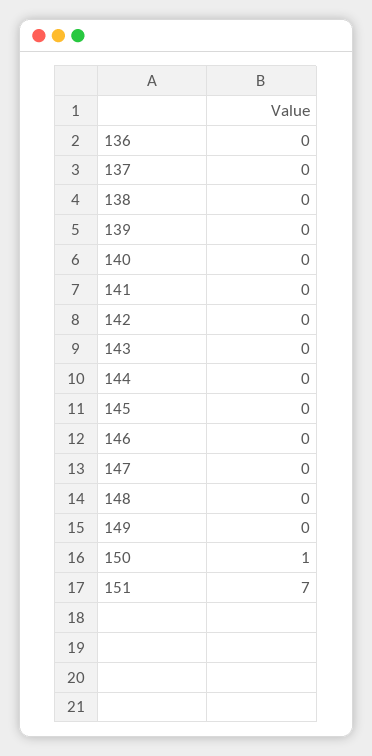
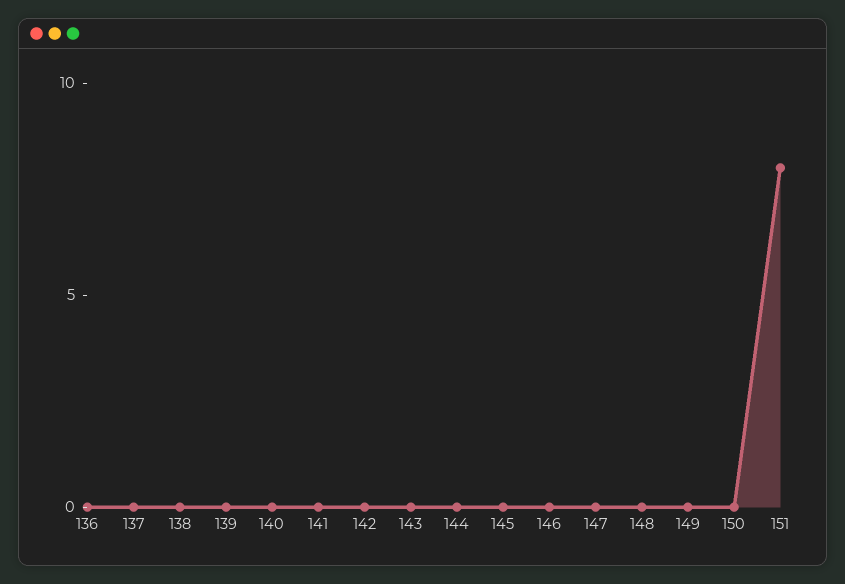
150: 1 -> 0
151: 7 -> 8

